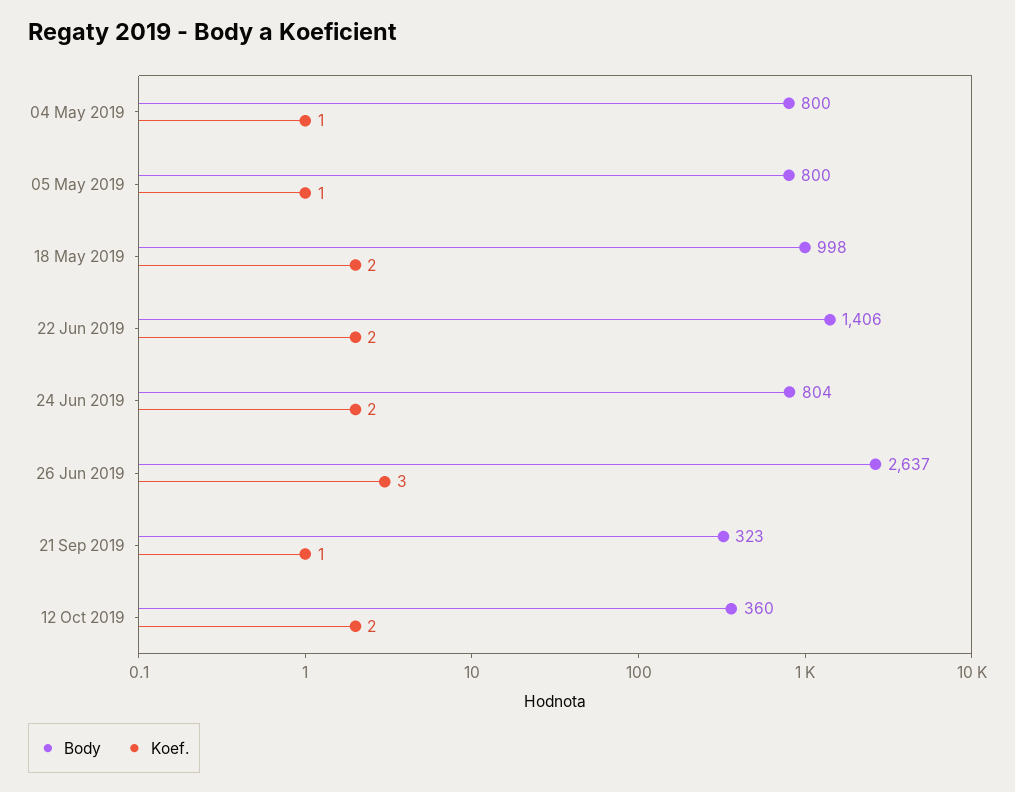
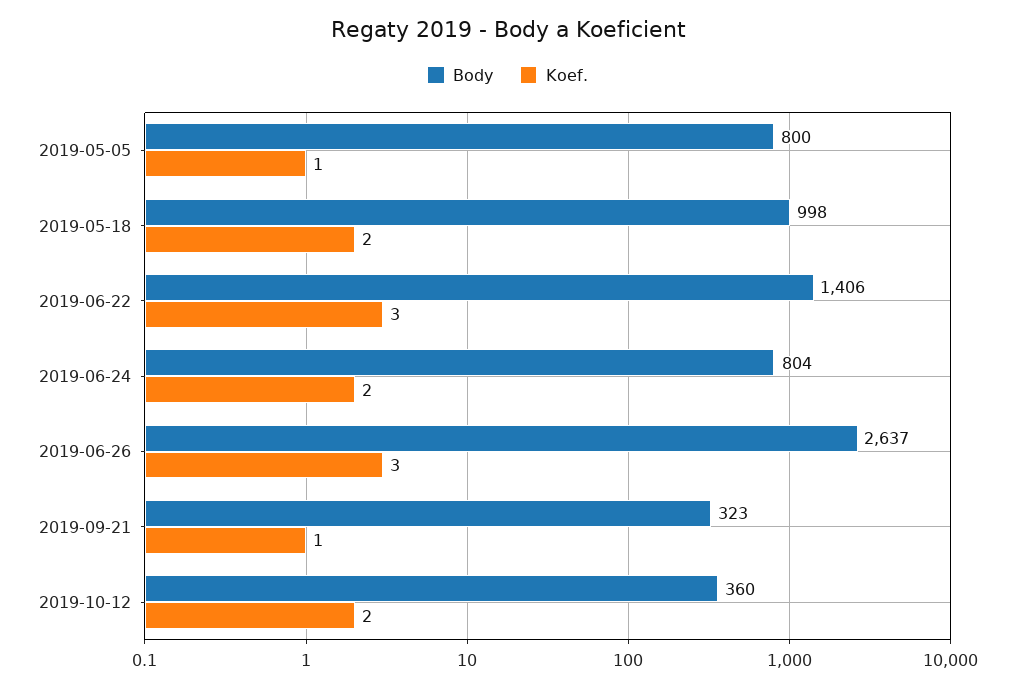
Body, 04 May 2019: 800 -> none
Koef., 04 May 2019: 1 -> none
Koef., 22 Jun 2019: 2 -> 3

